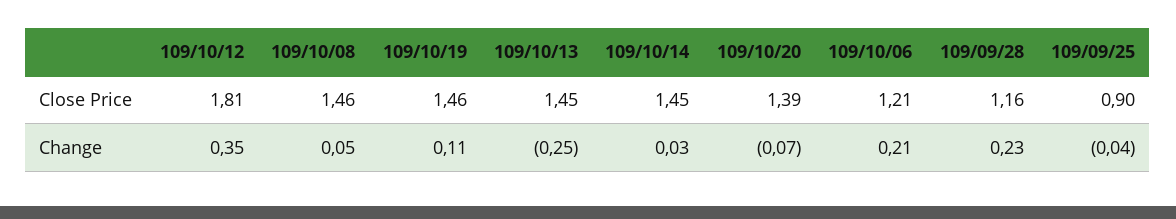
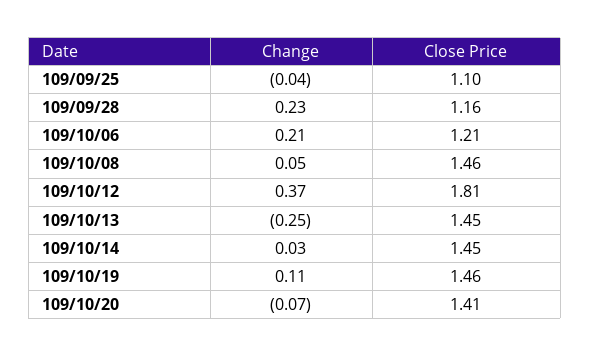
109/10/20, Close Price: 1.39 -> 1.41
109/09/25, Close Price: 0.9 -> 1.1
109/10/12, Change: 0.35 -> 0.37

